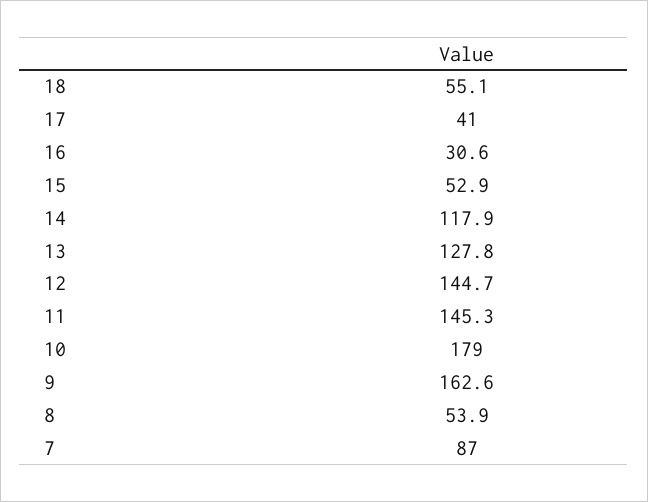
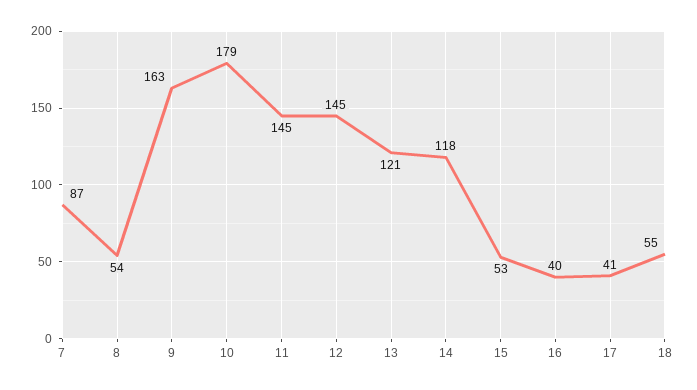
16: 30.6 -> 40
13: 127.8 -> 121

